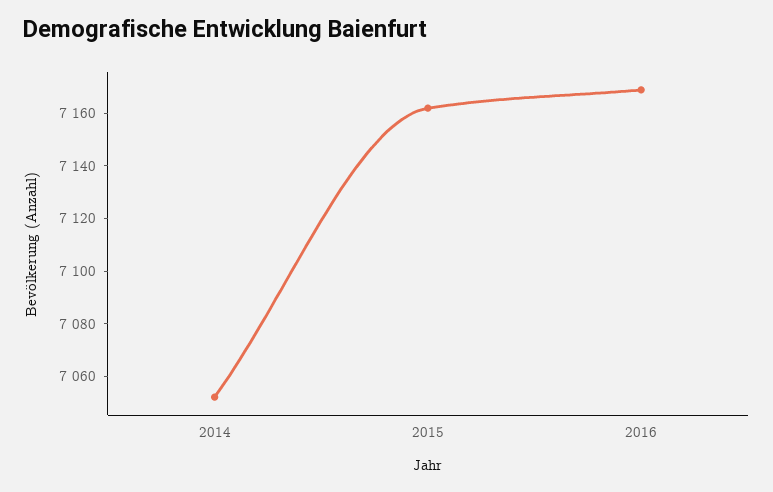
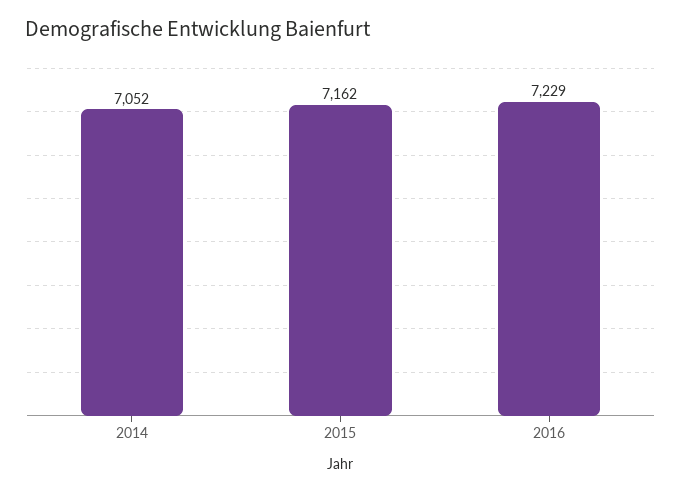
2016: 7170 -> 7229

